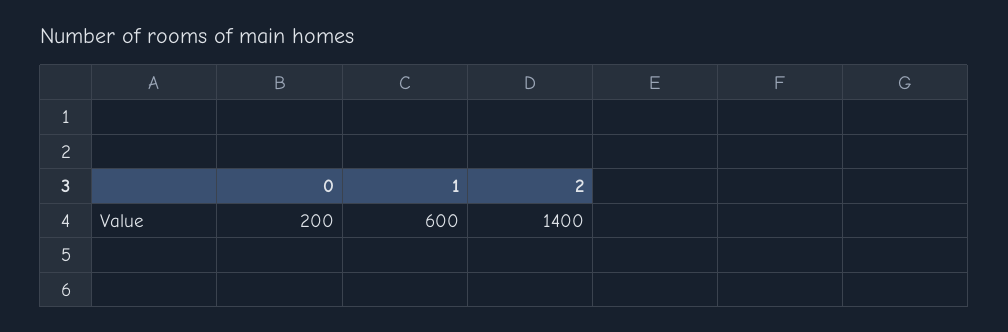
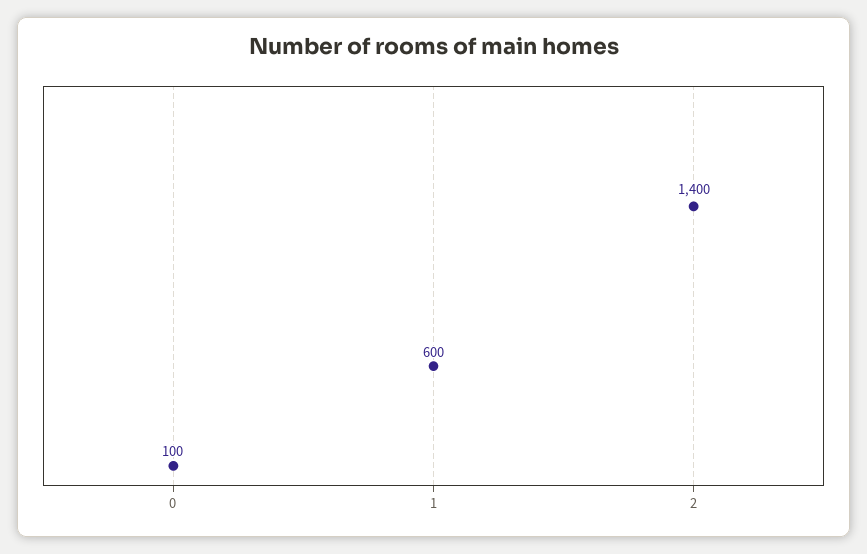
0: 200 -> 100

